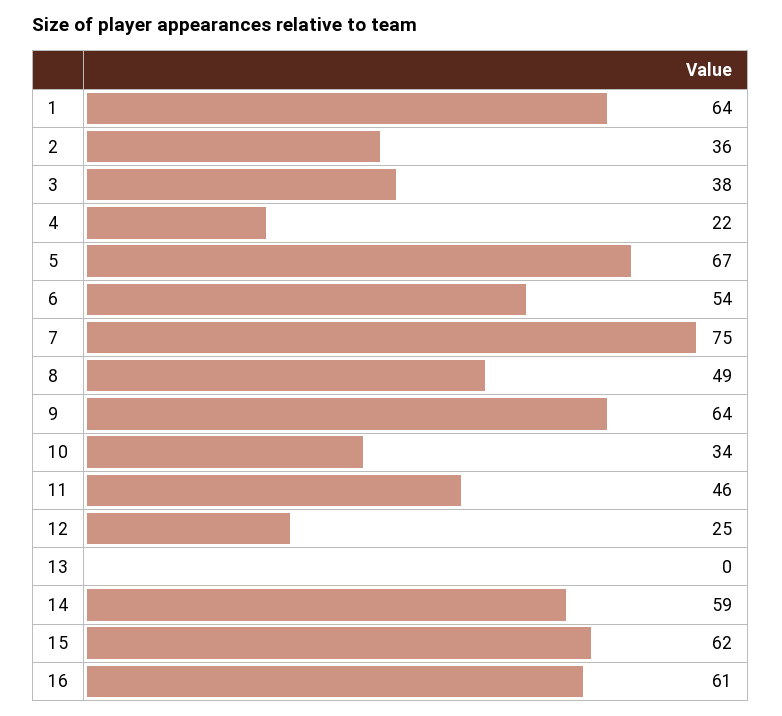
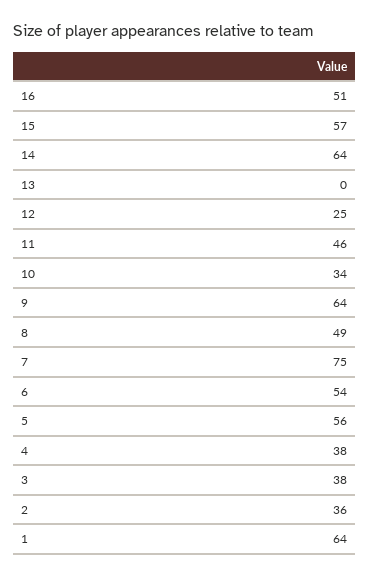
4: 22 -> 38
5: 67 -> 56
14: 59 -> 64
15: 62 -> 57
16: 61 -> 51

